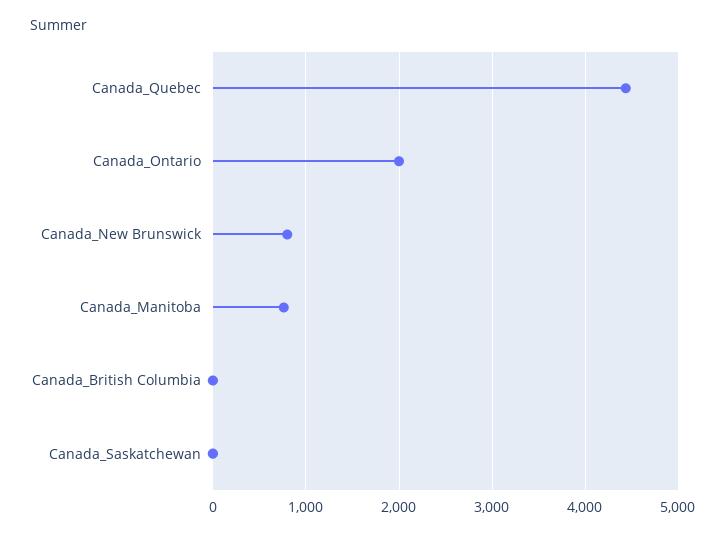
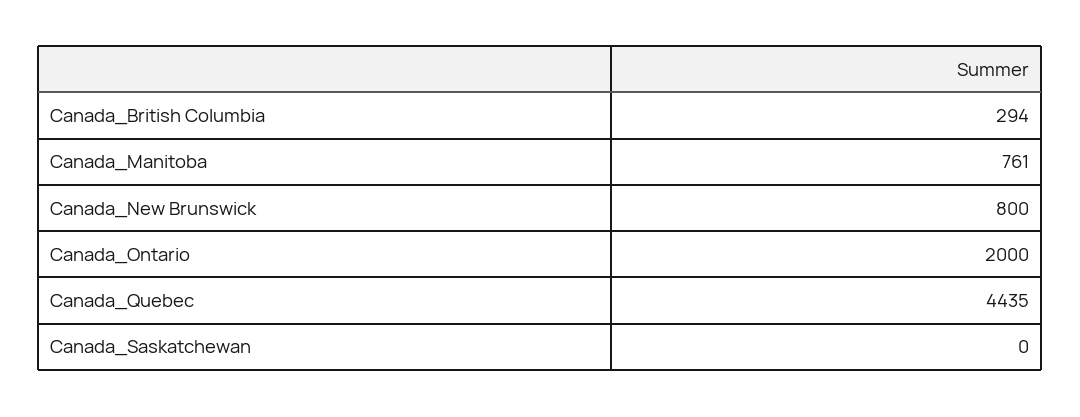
Canada_British Columbia: 0 -> 294

